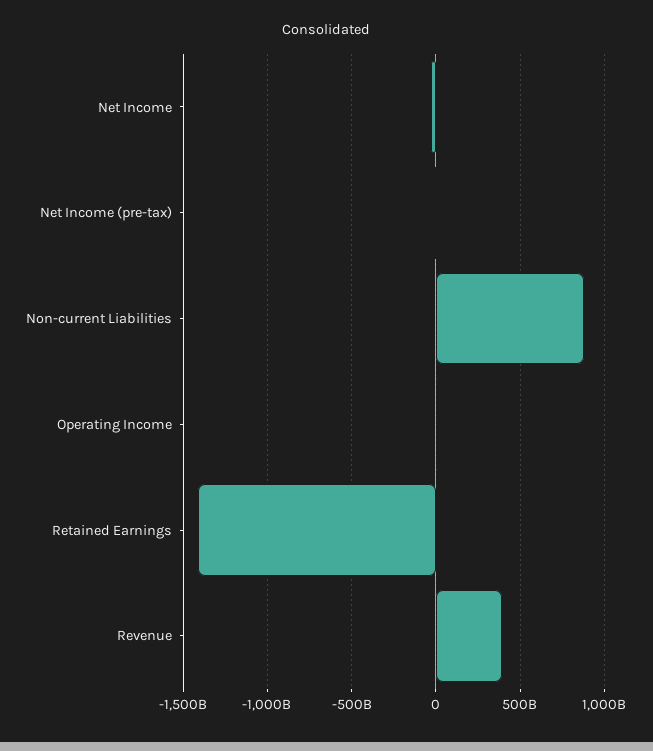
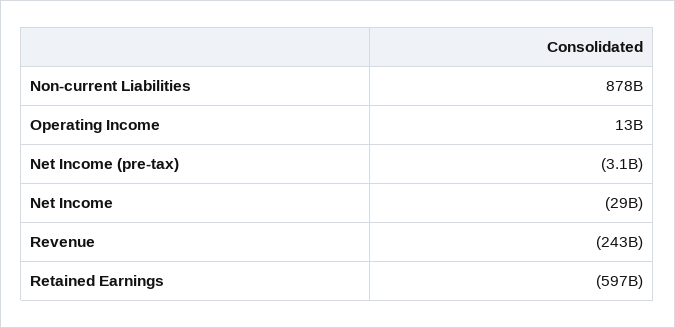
Retained Earnings: -1400000000000 -> -597000000000
Revenue: 400000000000 -> -243000000000

